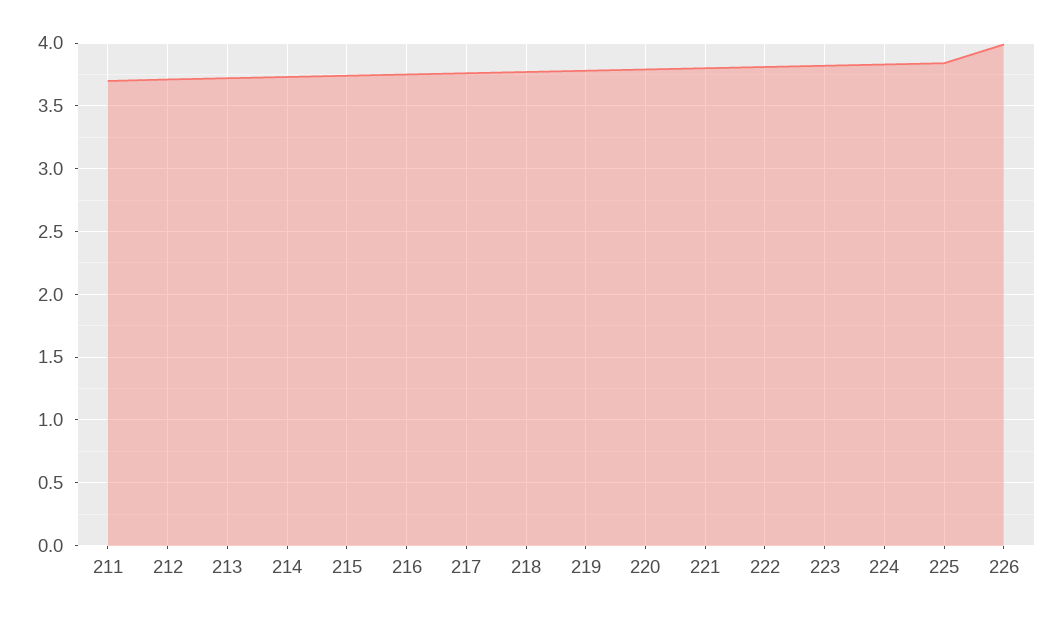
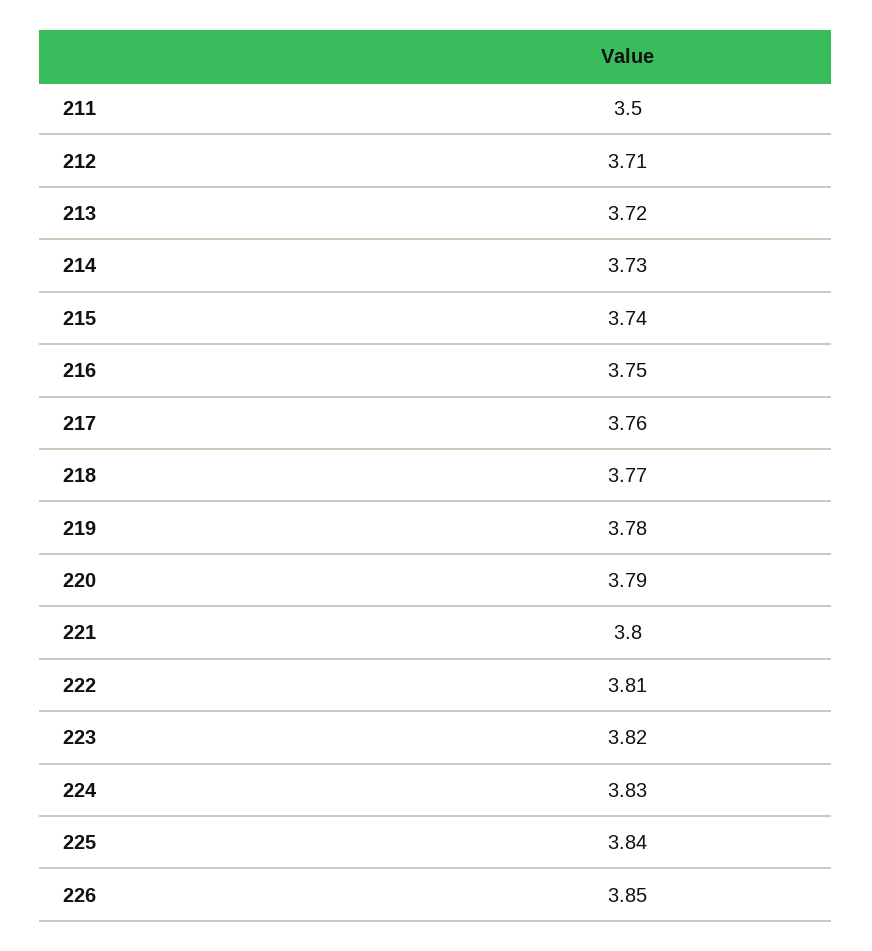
211: 3.7 -> 3.5
226: 4 -> 3.85

